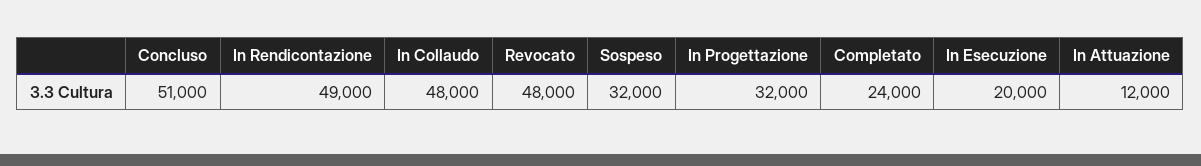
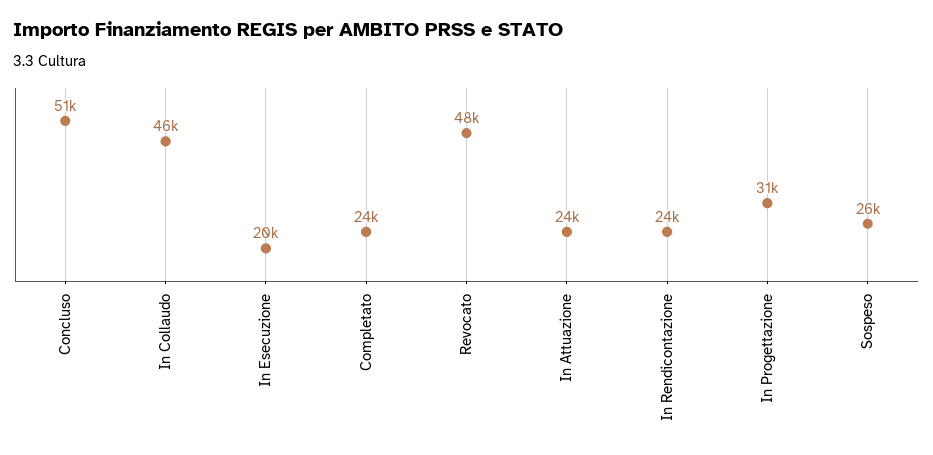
In Rendicontazione: 49000 -> 24000
In Collaudo: 48000 -> 46000
Sospeso: 32000 -> 26000
In Progettazione: 32000 -> 31000
In Attuazione: 12000 -> 24000

